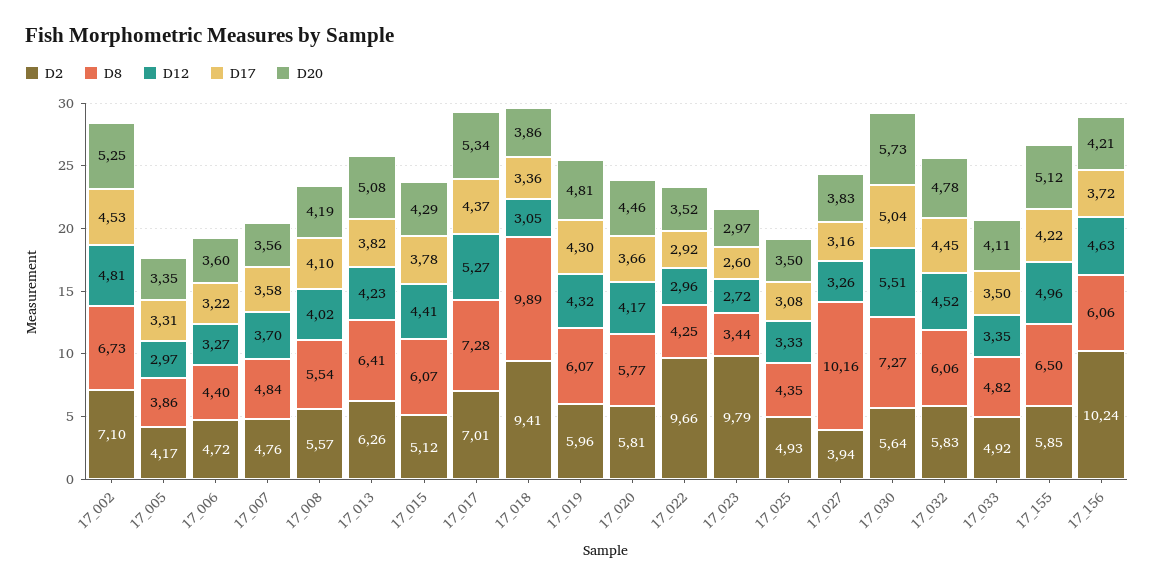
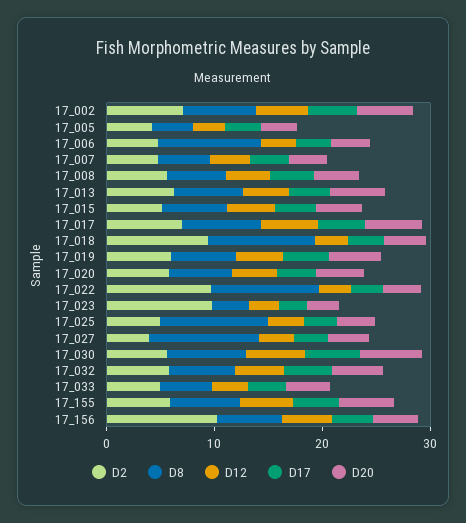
D8, 17_006: 4.4 -> 10
D8, 17_022: 4.25 -> 10
D8, 17_025: 4.35 -> 10

